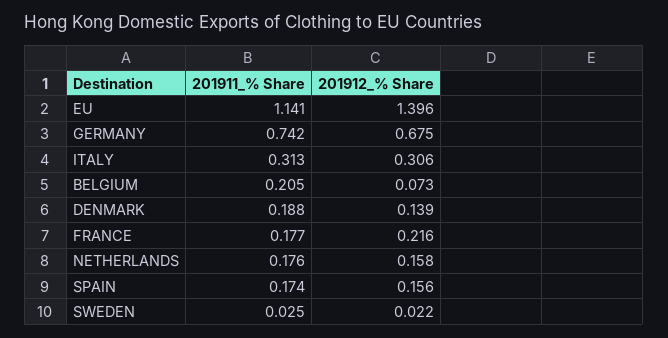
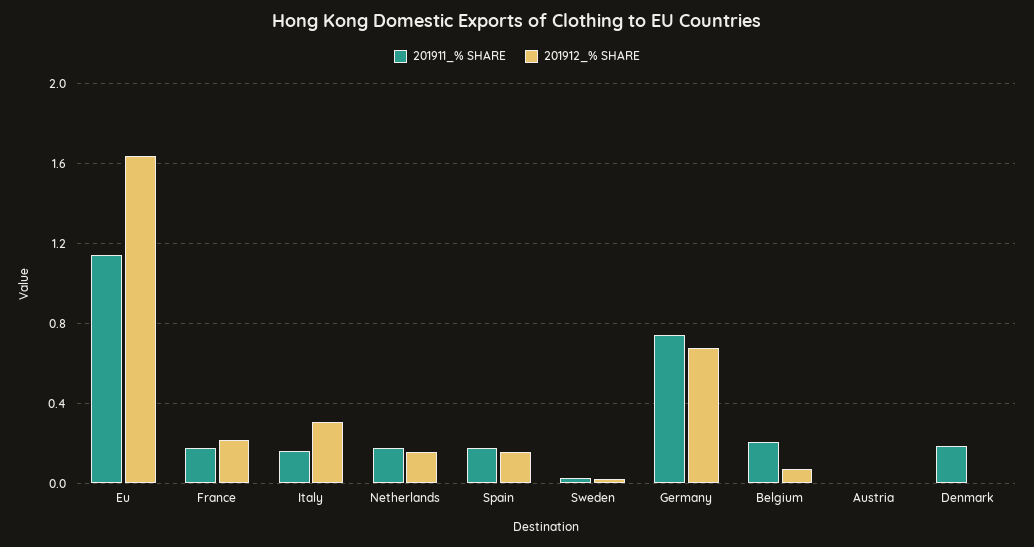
201912_% Share, EU: 1.396 -> 1.65
201911_% Share, ITALY: 0.313 -> 0.15
201912_% Share, DENMARK: 0.139 -> 0
201911_% Share, Austria: none -> 0
201912_% Share, Austria: none -> 0

